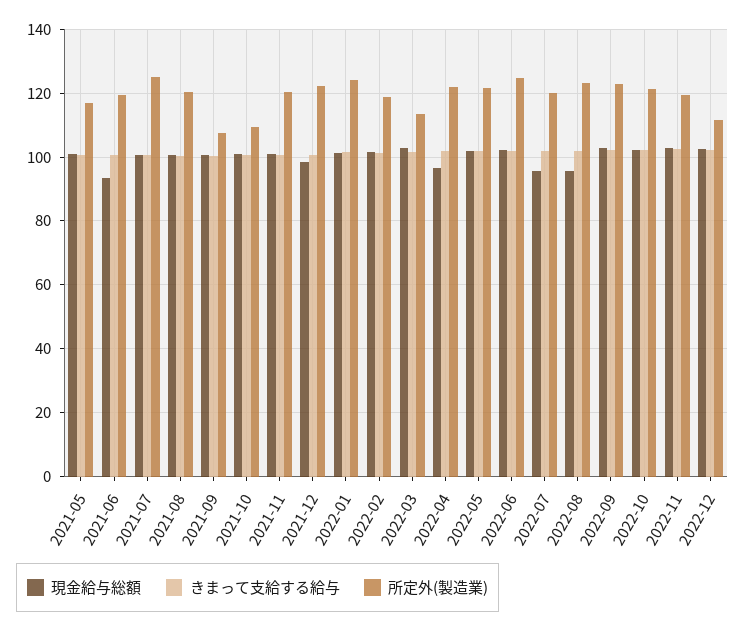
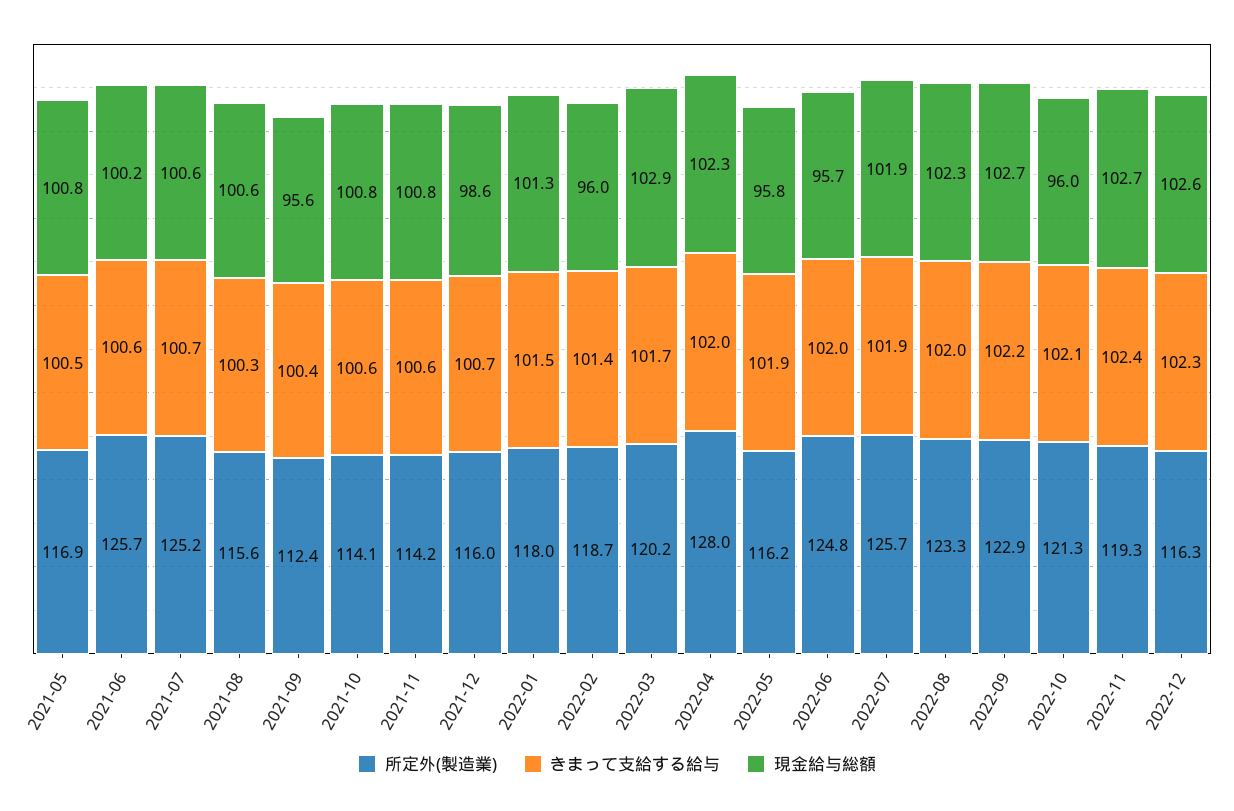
現金給与総額, 2021-06: 94 -> 100.2
所定外(製造業), 2021-06: 120 -> 125.7
所定外(製造業), 2021-08: 120 -> 115.6
現金給与総額, 2021-09: 100 -> 95.6
所定外(製造業), 2021-09: 108 -> 112.4
所定外(製造業), 2021-10: 110 -> 114.1
所定外(製造業), 2021-11: 120 -> 114.2
所定外(製造業), 2021-12: 122 -> 116
所定外(製造業), 2022-01: 124 -> 118
現金給与総額, 2022-02: 102 -> 96
所定外(製造業), 2022-03: 114 -> 120.2
現金給与総額, 2022-04: 96 -> 102.3
所定外(製造業), 2022-04: 122 -> 128
現金給与総額, 2022-05: 102 -> 95.8
所定外(製造業), 2022-05: 122 -> 116.2
現金給与総額, 2022-06: 102 -> 95.7
現金給与総額, 2022-07: 96 -> 101.9
所定外(製造業), 2022-07: 120 -> 125.7
現金給与総額, 2022-08: 96 -> 102.3
現金給与総額, 2022-10: 102 -> 96
所定外(製造業), 2022-12: 112 -> 116.3

